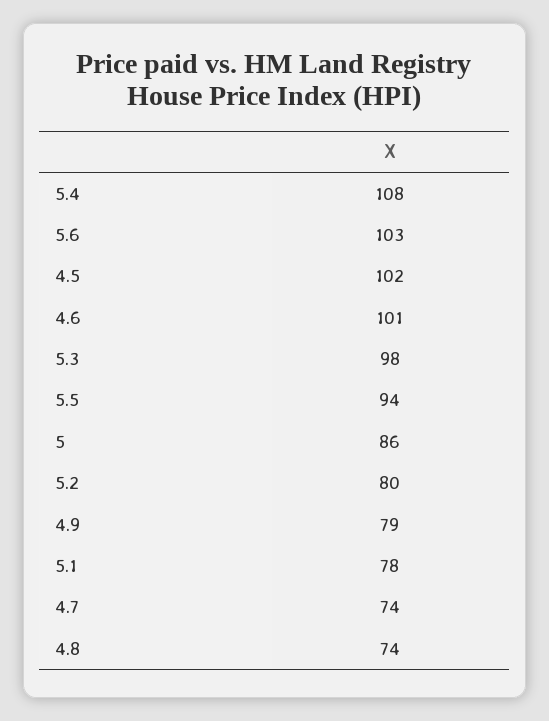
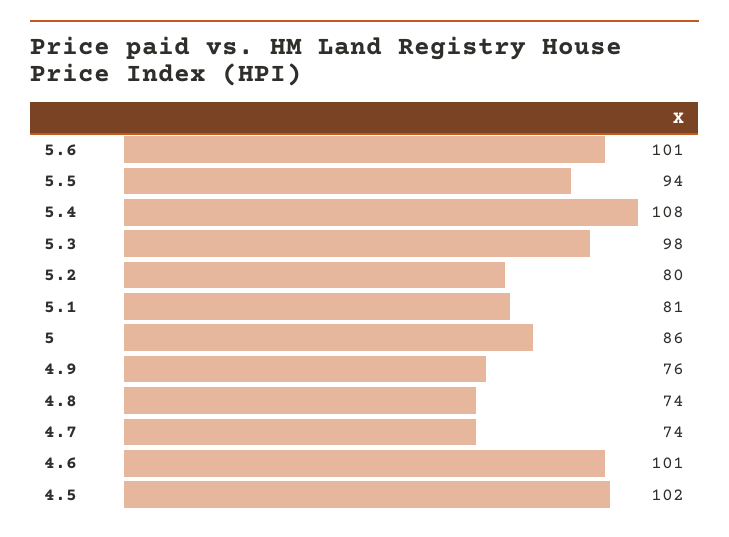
5.6: 103 -> 101
4.9: 79 -> 76
5.1: 78 -> 81

